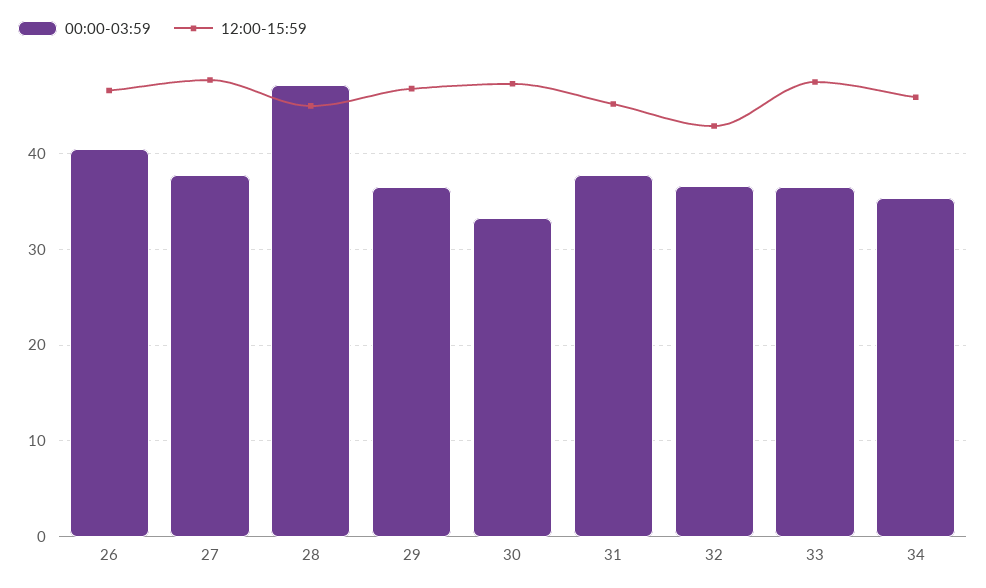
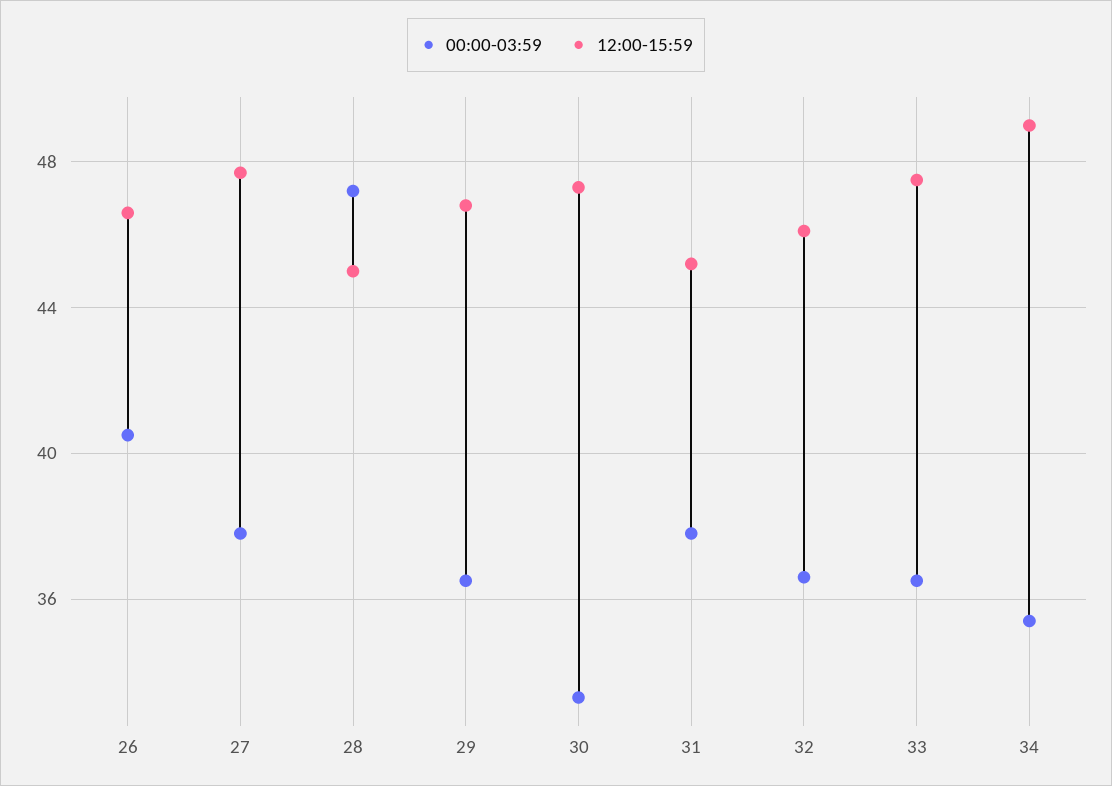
12:00-15:59, 32: 43 -> 46
12:00-15:59, 34: 46 -> 49

